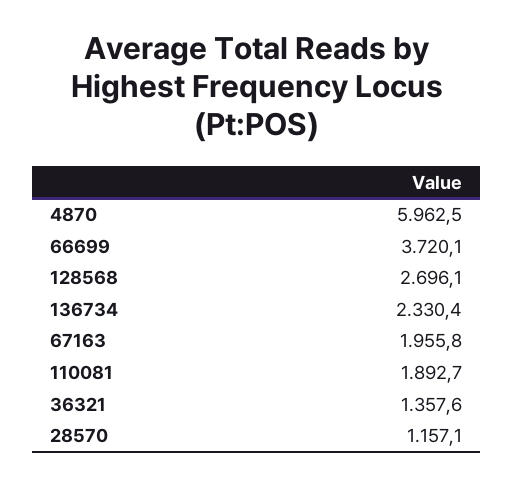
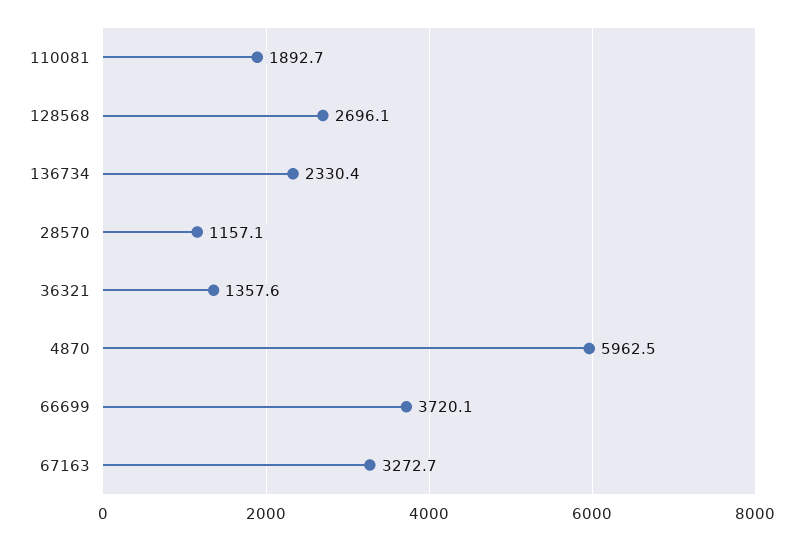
67163: 1955.8 -> 3272.7

